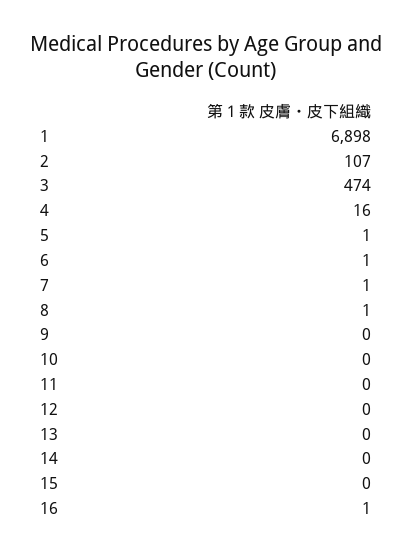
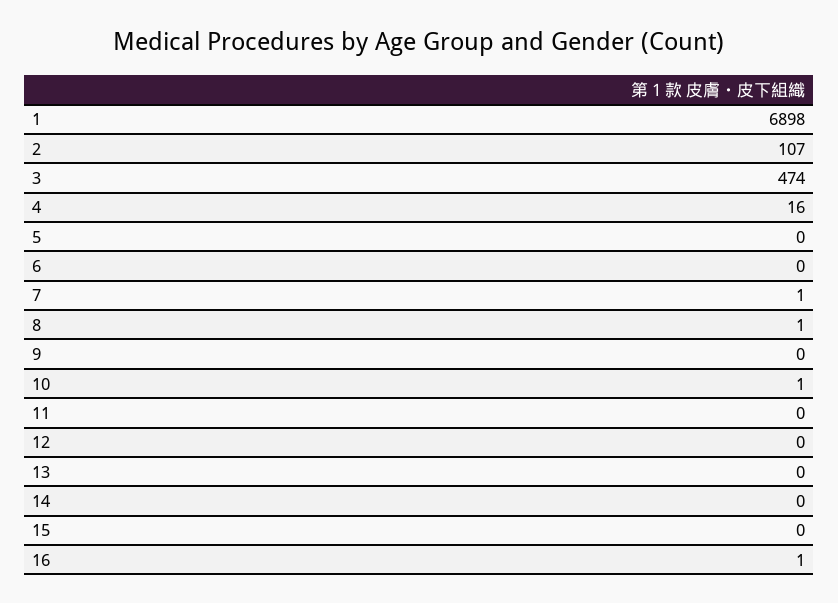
5: 1 -> 0
6: 1 -> 0
10: 0 -> 1

